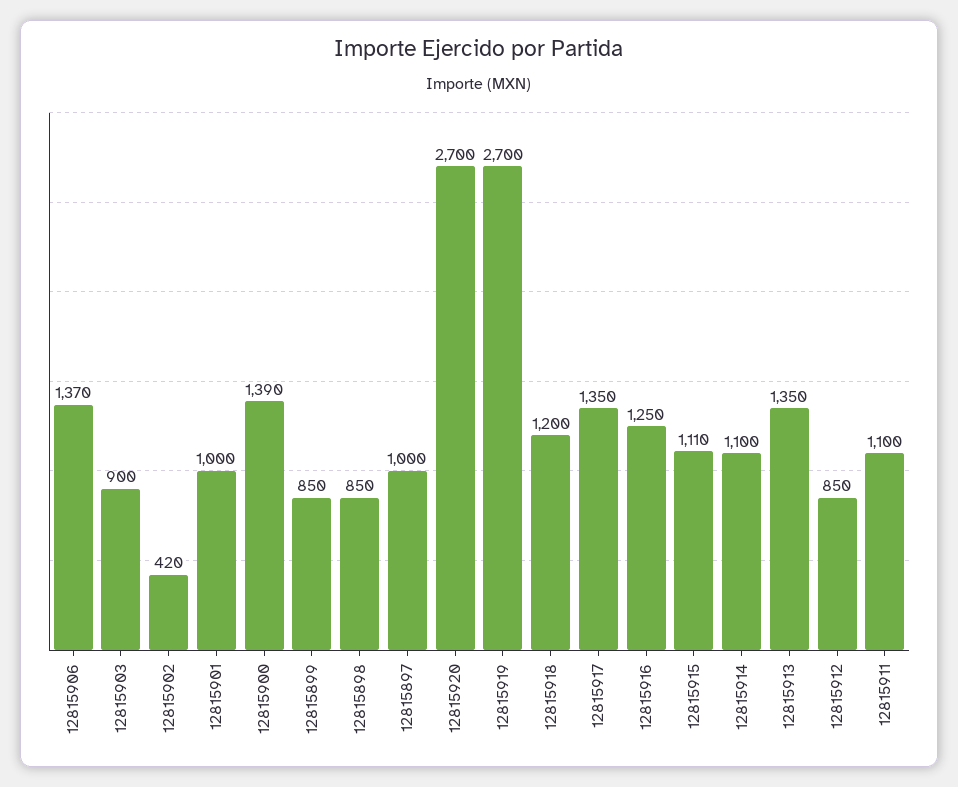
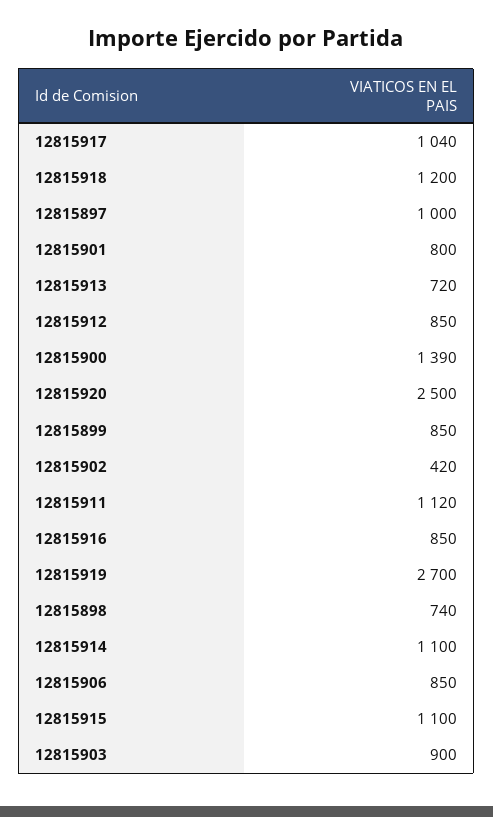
12815906: 1370 -> 850
12815901: 1000 -> 800
12815898: 850 -> 740
12815920: 2700 -> 2500
12815917: 1350 -> 1040
12815916: 1250 -> 850
12815915: 1110 -> 1100
12815913: 1350 -> 720
12815911: 1100 -> 1120

